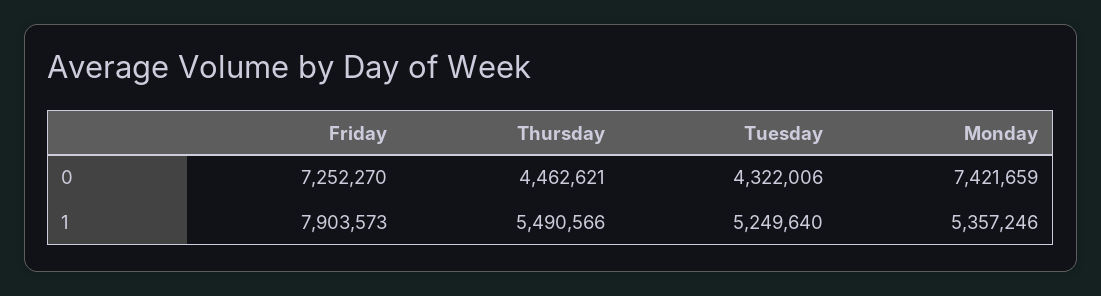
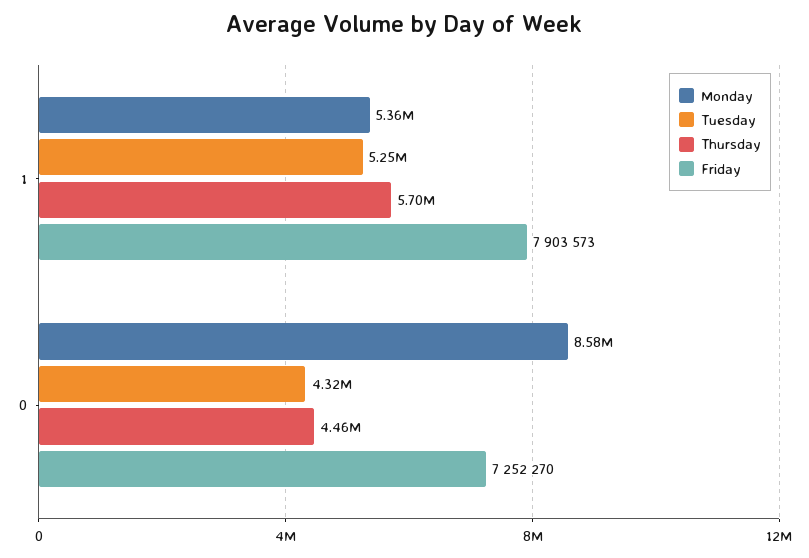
Monday, 0: 7421659 -> 8580000
Thursday, 1: 5490566 -> 5700000

